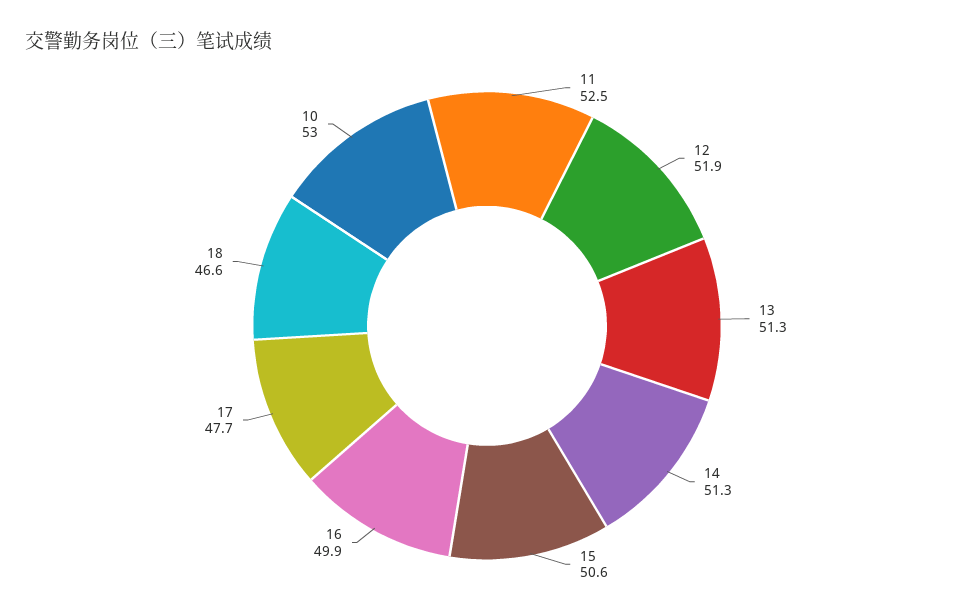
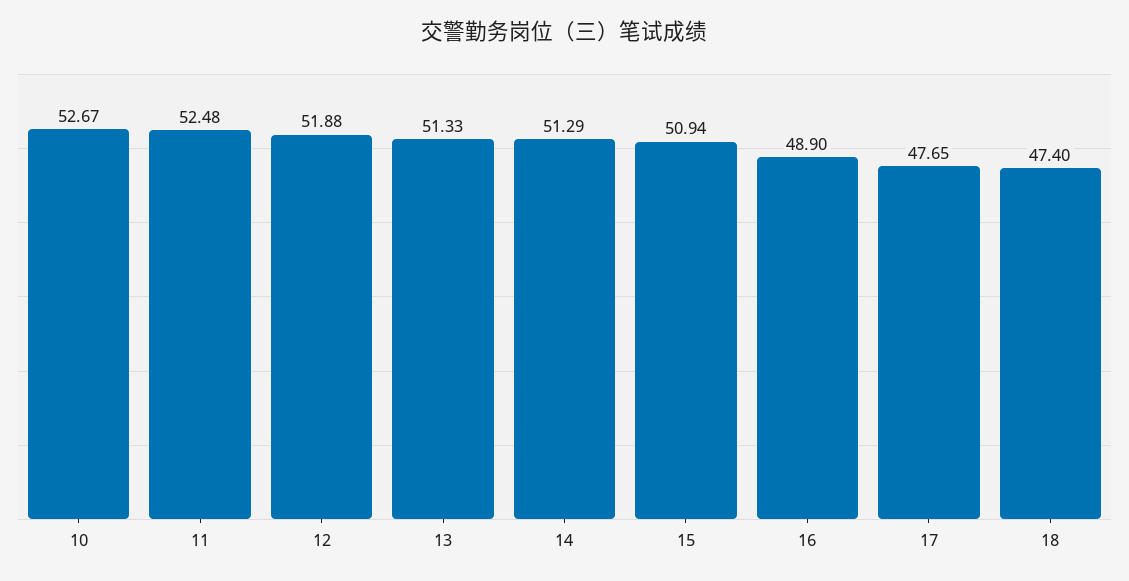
15: 50.6 -> 50.94
16: 49.9 -> 48.9
18: 46.6 -> 47.4
10: 53 -> 52.67

